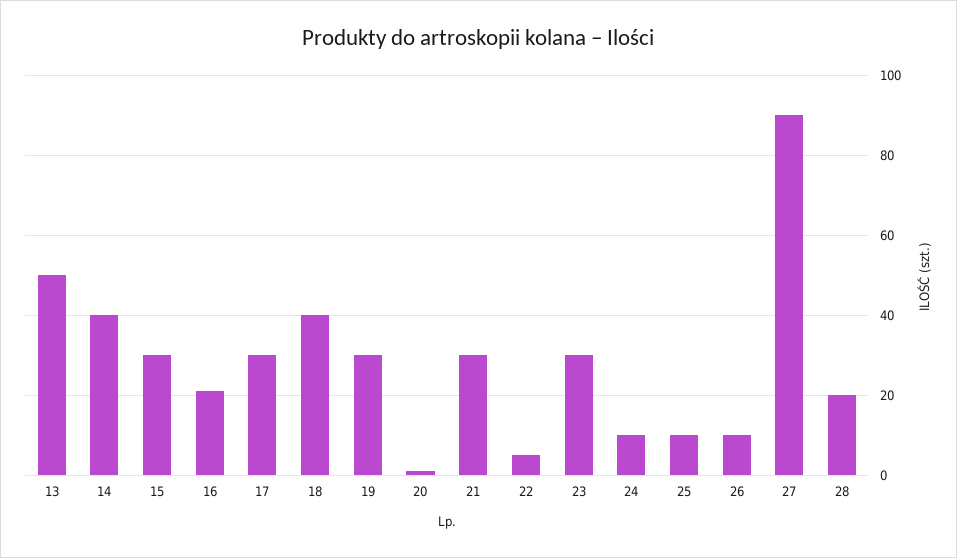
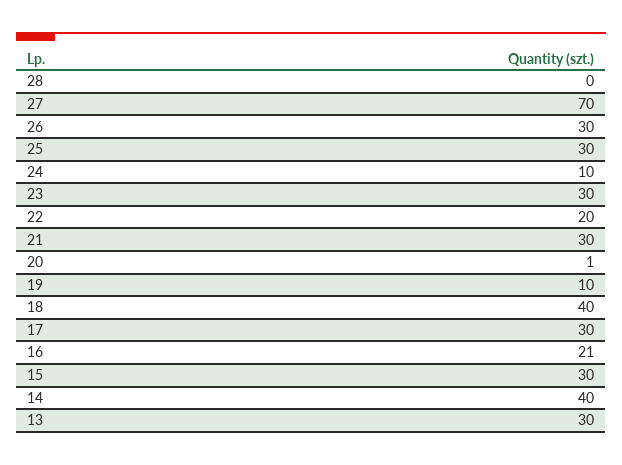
13: 50 -> 30
19: 30 -> 10
22: 5 -> 20
25: 10 -> 30
26: 10 -> 30
27: 90 -> 70
28: 20 -> 0

